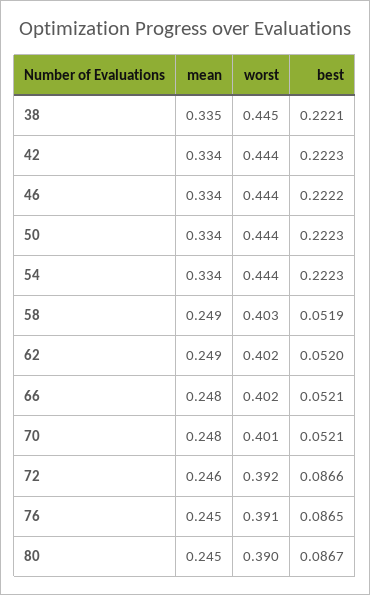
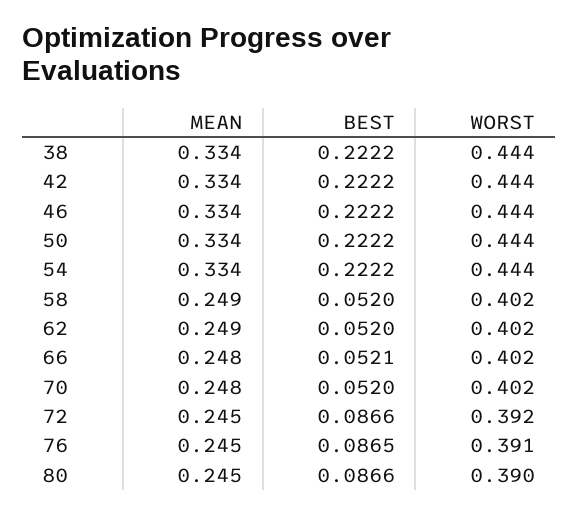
mean, 38: 0.335 -> 0.334
worst, 38: 0.445 -> 0.444
best, 38: 0.2221 -> 0.2222
best, 42: 0.2223 -> 0.2222
best, 50: 0.2223 -> 0.2222
best, 54: 0.2223 -> 0.2222
worst, 58: 0.403 -> 0.402
best, 58: 0.0519 -> 0.052
worst, 70: 0.401 -> 0.402
best, 70: 0.0521 -> 0.052
mean, 72: 0.246 -> 0.245
best, 80: 0.0867 -> 0.0866

